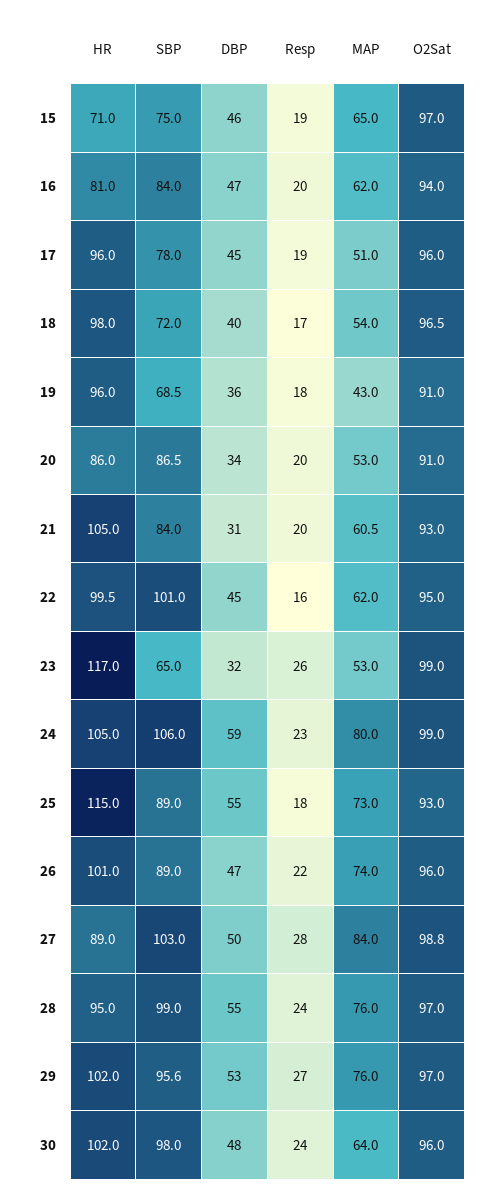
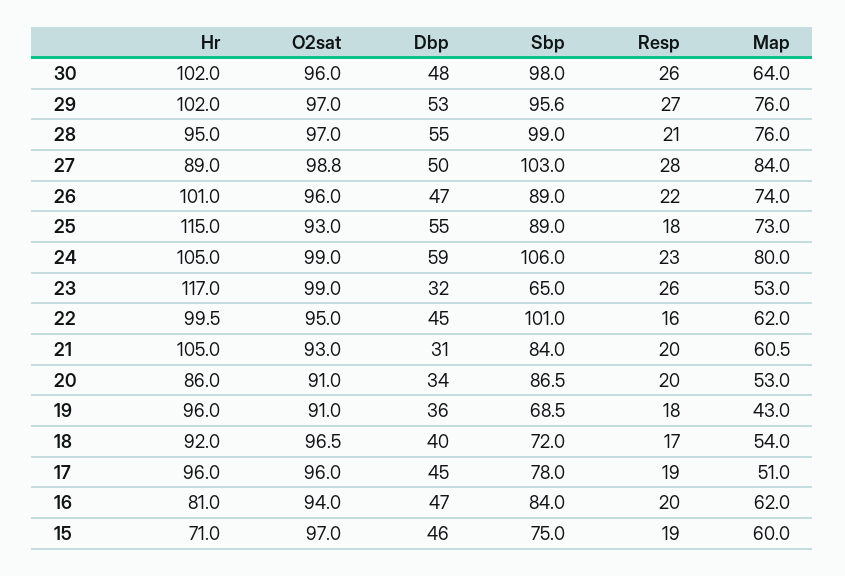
MAP, 15: 65 -> 60
HR, 18: 98 -> 92
Resp, 28: 24 -> 21
Resp, 30: 24 -> 26

